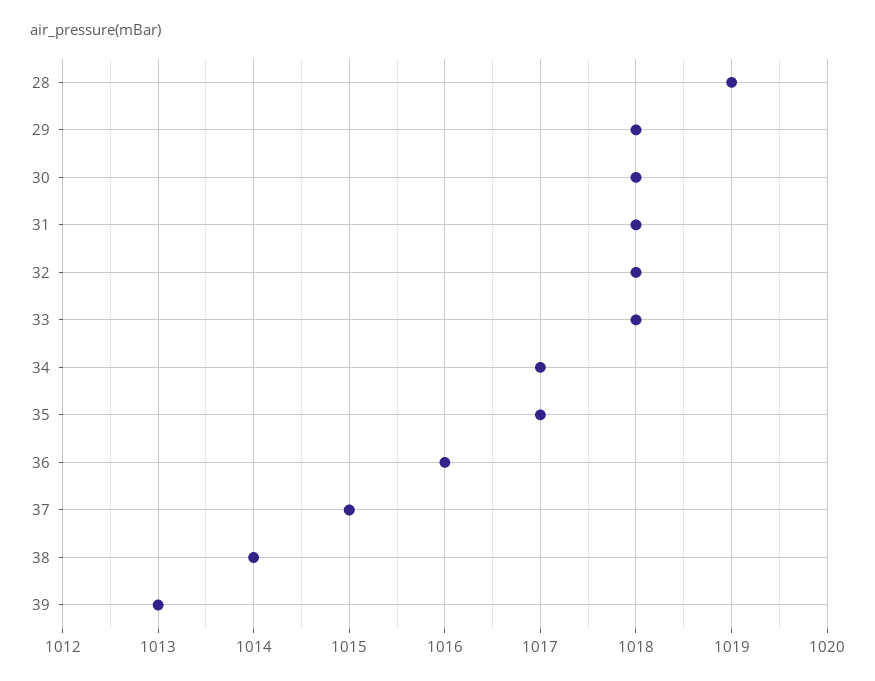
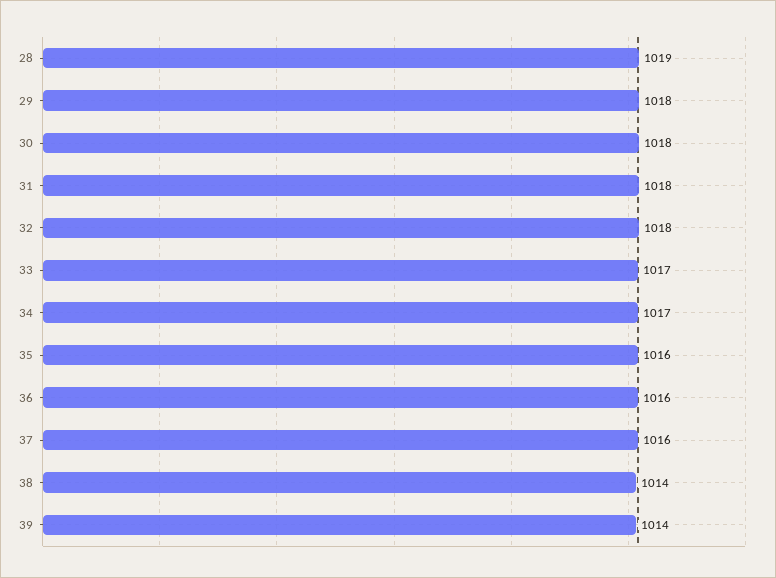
33: 1018 -> 1017
35: 1017 -> 1016
37: 1015 -> 1016
39: 1013 -> 1014

